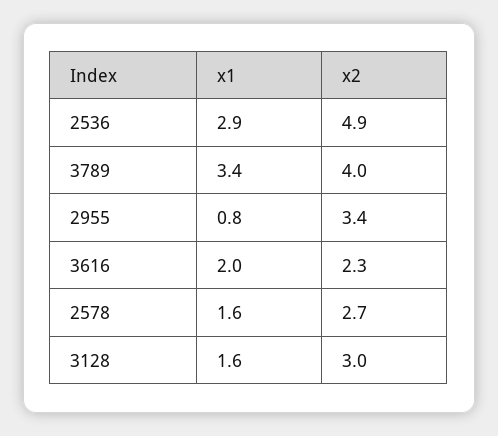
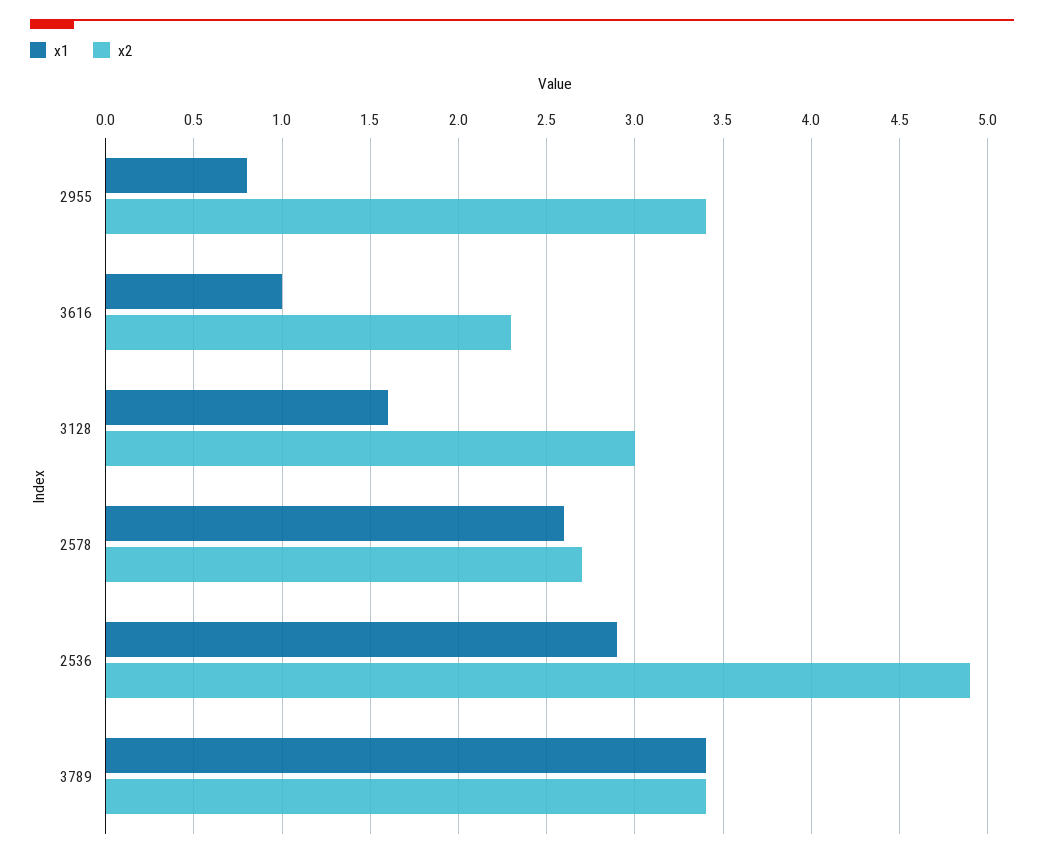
x2, 3789: 4 -> 3.4
x1, 3616: 2 -> 1
x1, 2578: 1.6 -> 2.6

